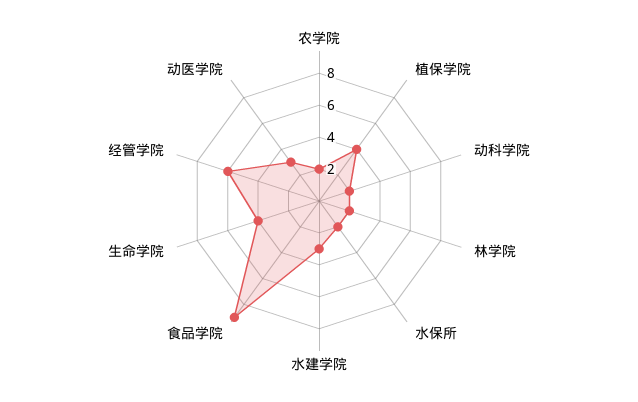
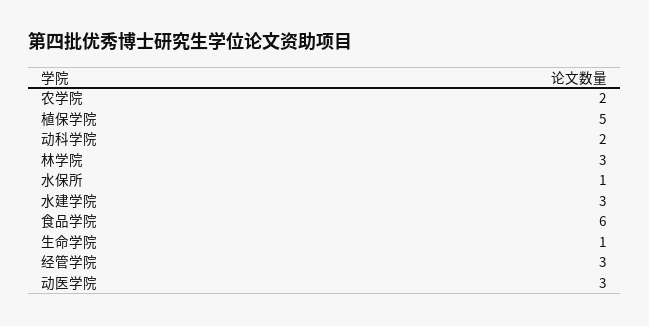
植保学院: 4 -> 5
林学院: 2 -> 3
水保所: 2 -> 1
食品学院: 9 -> 6
生命学院: 4 -> 1
经管学院: 6 -> 3

